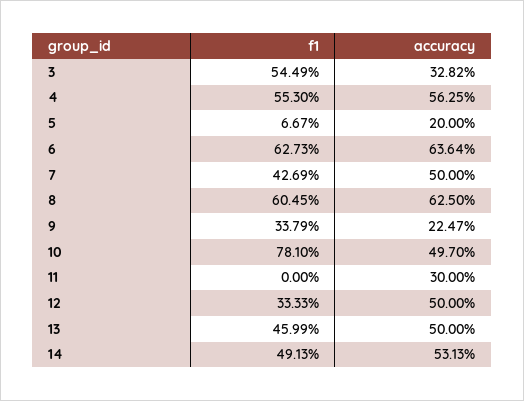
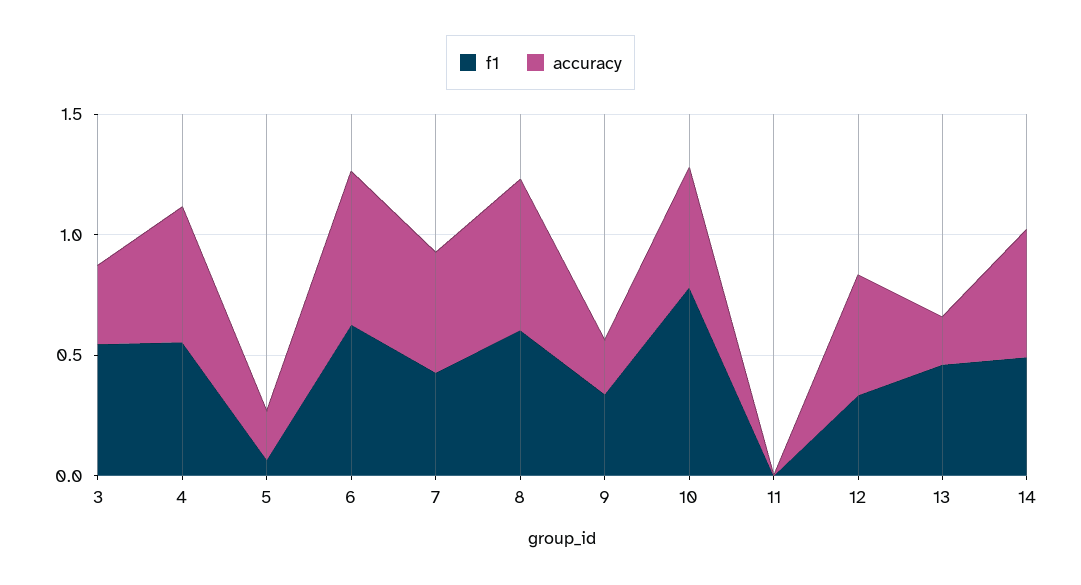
accuracy, 11: 0.3 -> 0
accuracy, 13: 0.5 -> 0.2

